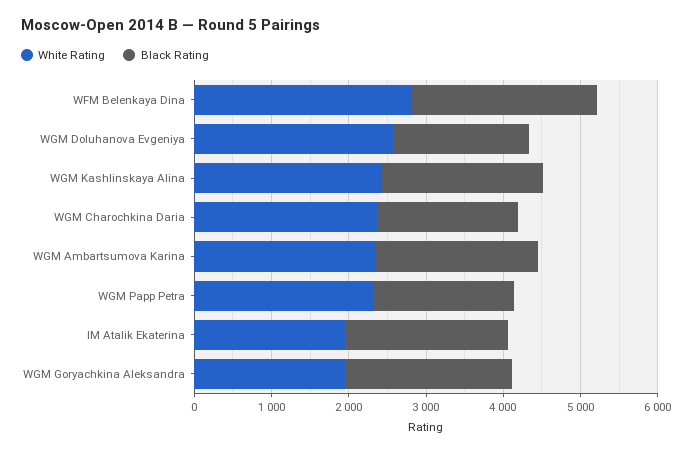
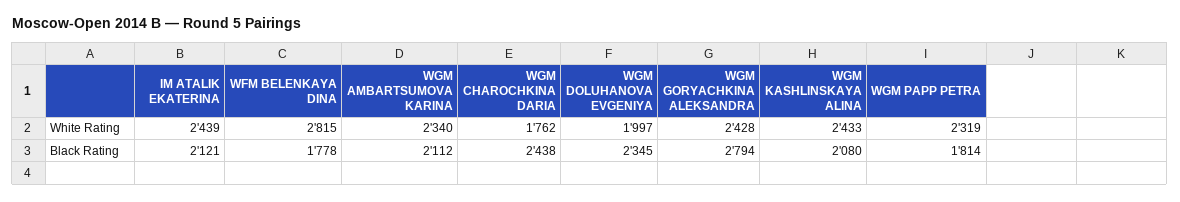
Black Rating, WFM Belenkaya Dina: 2400 -> 1778
White Rating, WGM Doluhanova Evgeniya: 2600 -> 1997
Black Rating, WGM Doluhanova Evgeniya: 1800 -> 2345
White Rating, WGM Charochkina Daria: 2400 -> 1762
Black Rating, WGM Charochkina Daria: 1800 -> 2438
White Rating, IM Atalik Ekaterina: 2000 -> 2439
White Rating, WGM Goryachkina Aleksandra: 2000 -> 2428
Black Rating, WGM Goryachkina Aleksandra: 2200 -> 2794

